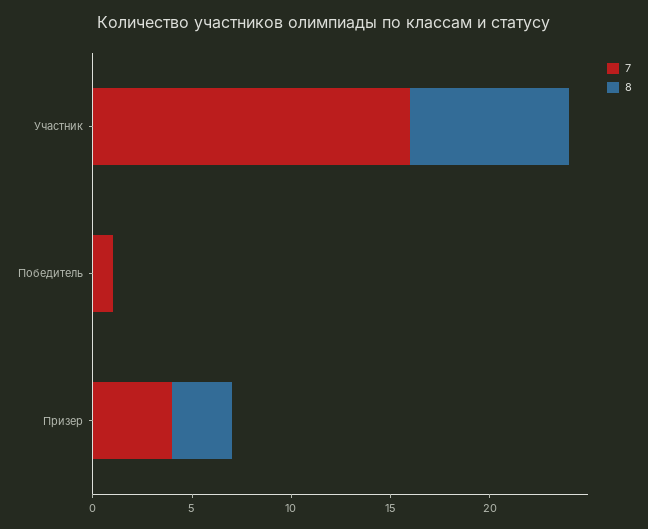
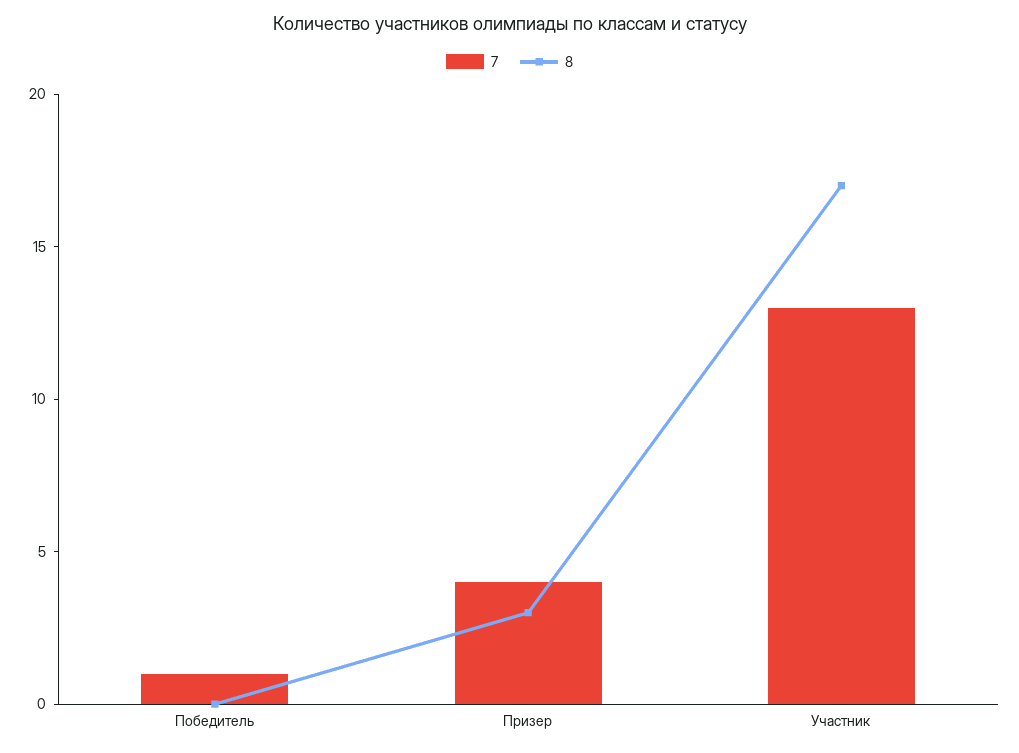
7, Участник: 16 -> 13
8, Участник: 8 -> 17

